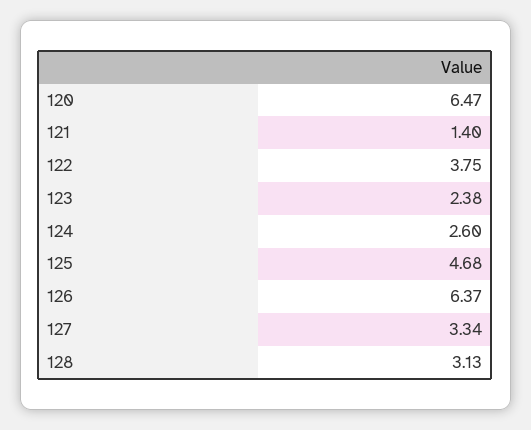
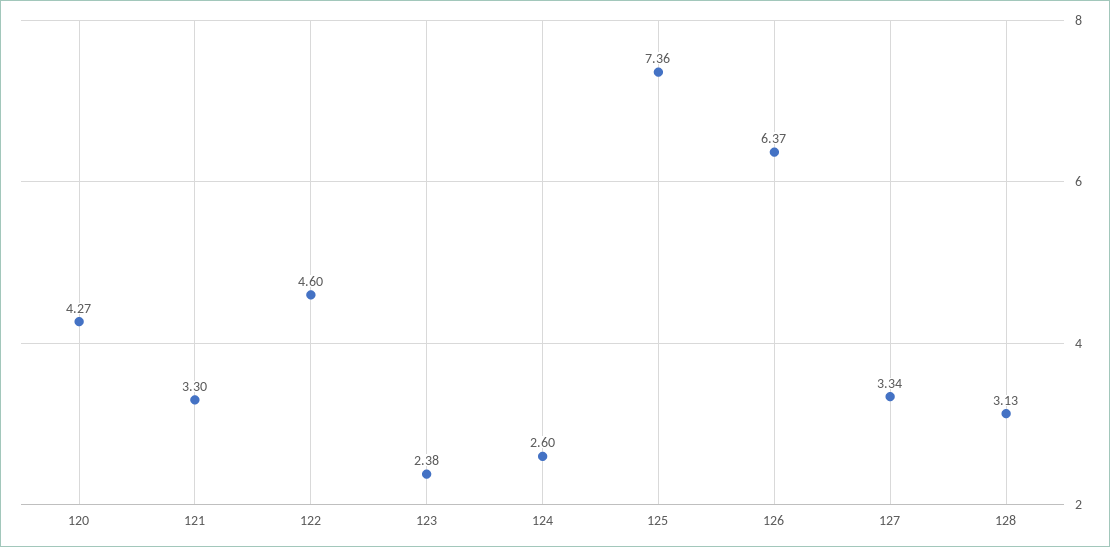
120: 6.47 -> 4.27
121: 1.4 -> 3.3
122: 3.75 -> 4.6
125: 4.68 -> 7.36

